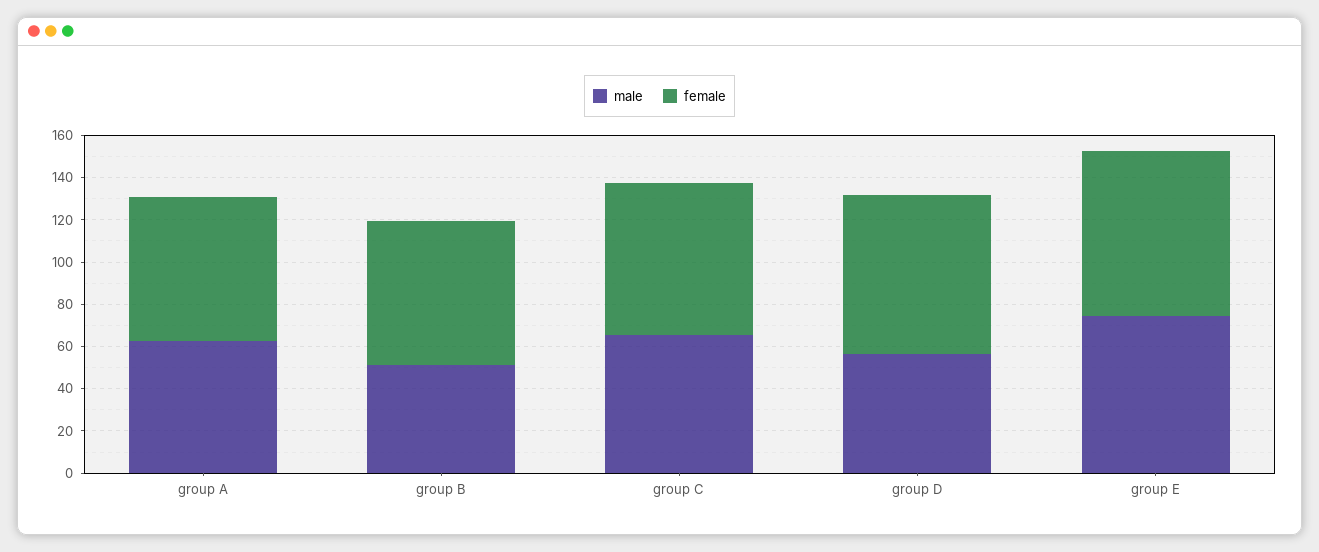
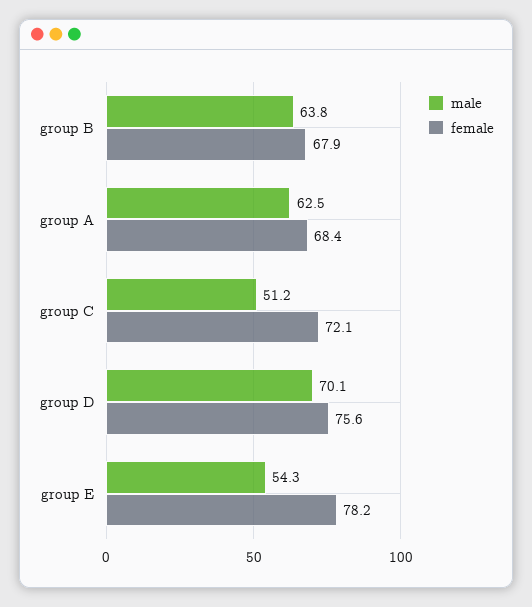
male, group B: 50 -> 63.8
male, group C: 65 -> 51.2
male, group D: 55 -> 70.1
male, group E: 75 -> 54.3

